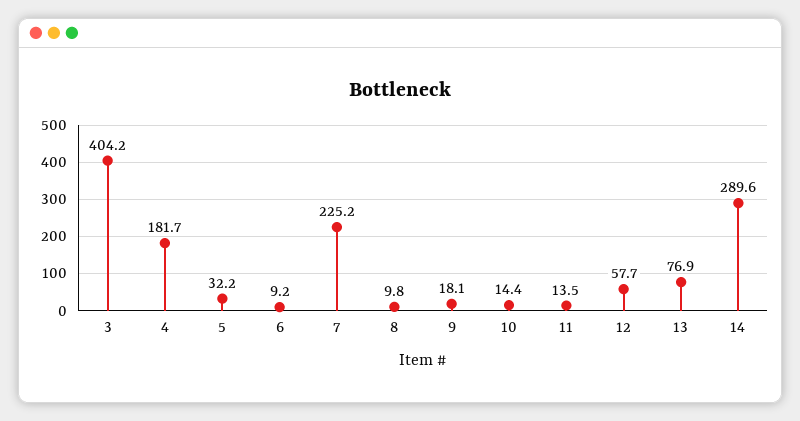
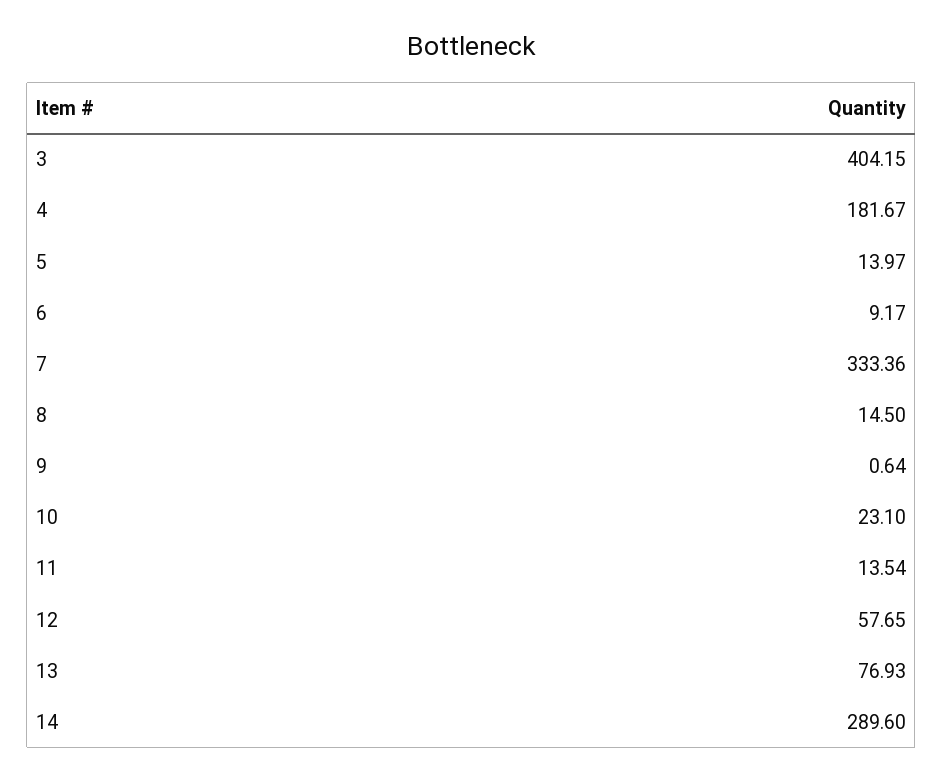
5: 32.2 -> 13.97
7: 225.2 -> 333.36
8: 9.8 -> 14.5
9: 18.1 -> 0.64
10: 14.4 -> 23.1

